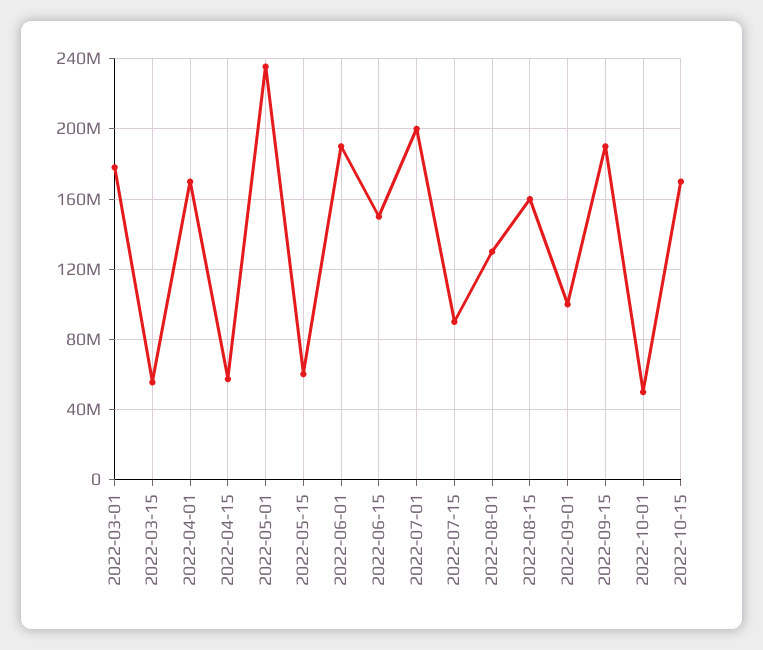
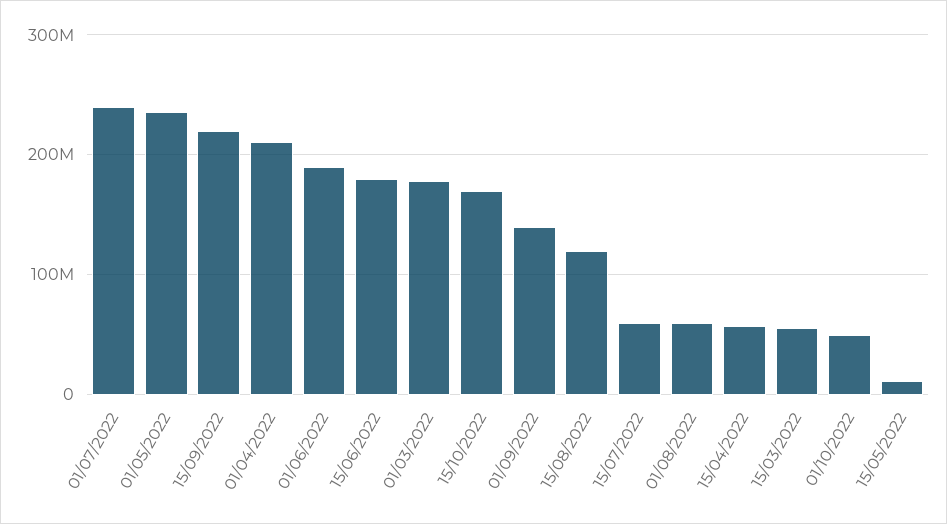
2022-04-01: 170000000 -> 210000000
2022-05-15: 60000000 -> 10000000
2022-06-15: 150000000 -> 180000000
2022-07-01: 200000000 -> 240000000
2022-07-15: 90000000 -> 60000000
2022-08-01: 130000000 -> 60000000
2022-08-15: 160000000 -> 120000000
2022-09-01: 100000000 -> 140000000
2022-09-15: 190000000 -> 220000000

